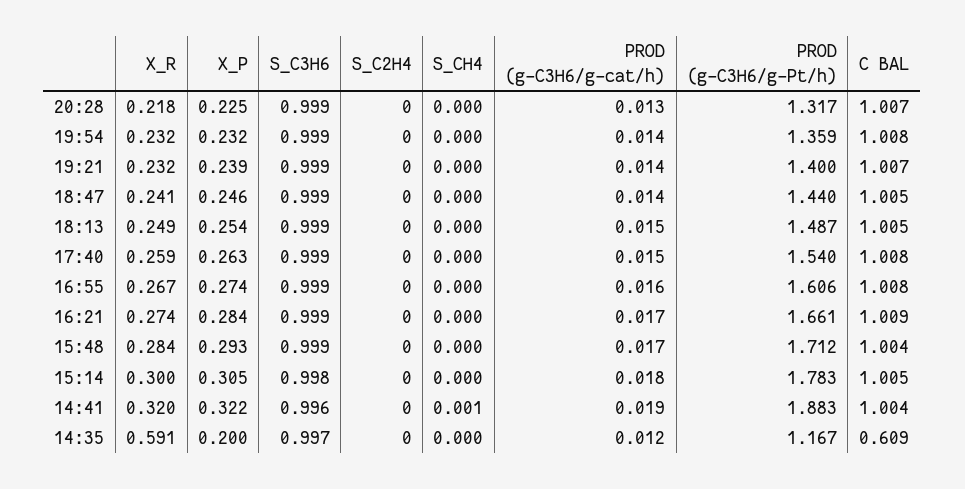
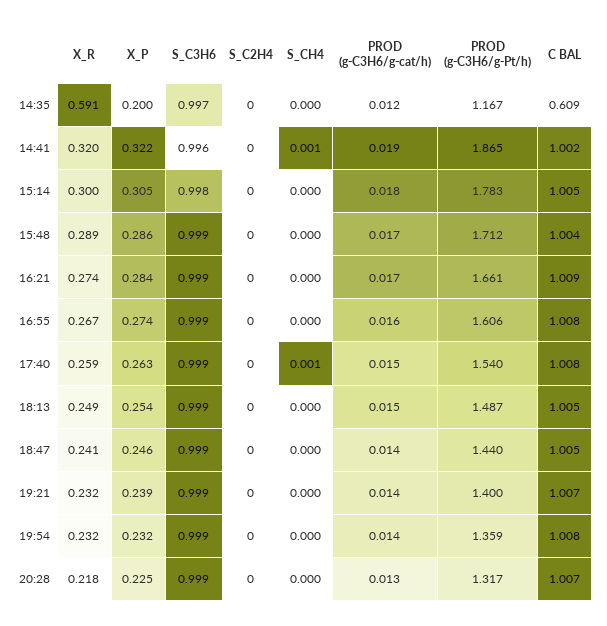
S_CH4, 17:40: 0 -> 0.001
X_R, 15:48: 0.284 -> 0.289
X_P, 15:48: 0.293 -> 0.286
PROD (g-C3H6/g-Pt/h), 14:41: 1.883 -> 1.865
C BAL, 14:41: 1.004 -> 1.002

